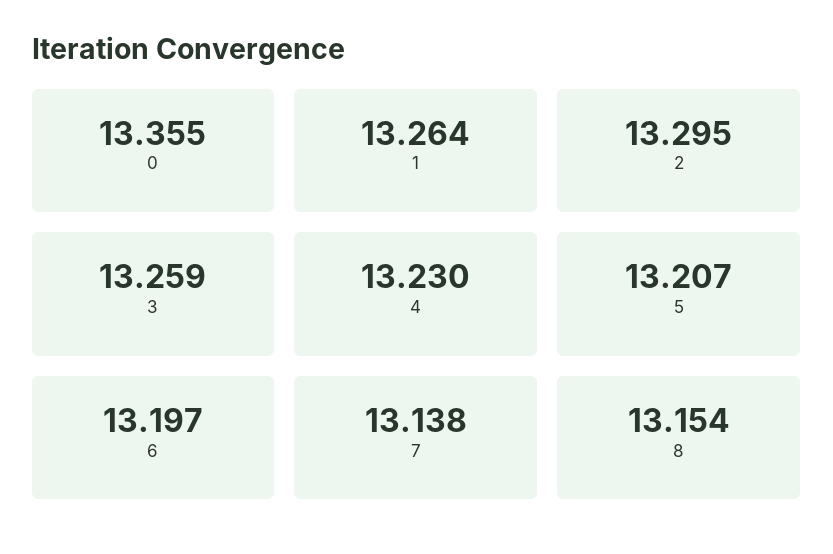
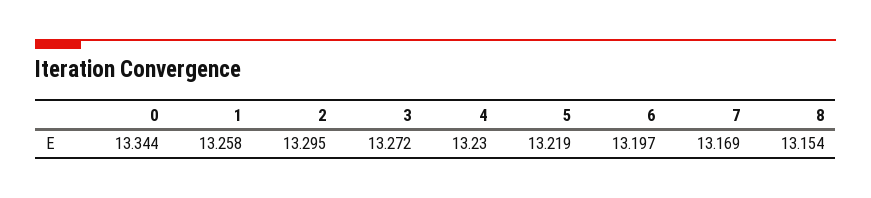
0: 13.355 -> 13.344
1: 13.264 -> 13.258
3: 13.259 -> 13.272
5: 13.207 -> 13.219
7: 13.138 -> 13.169

